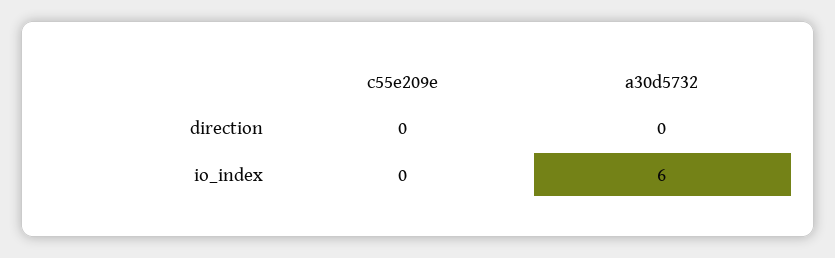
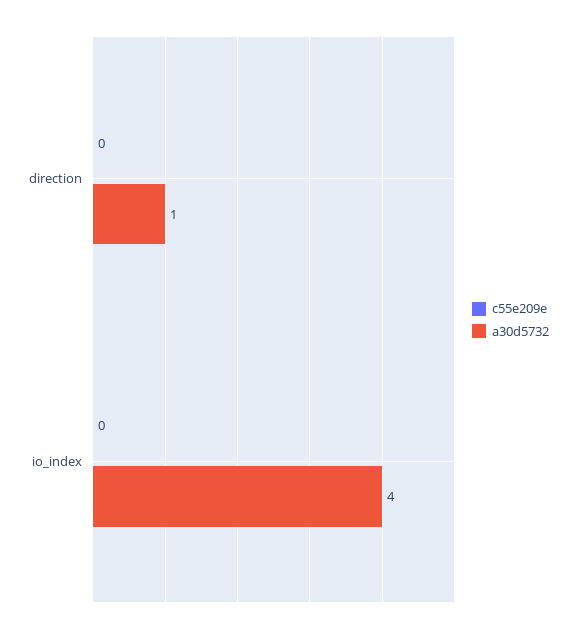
a30d5732, direction: 0 -> 1
a30d5732, io_index: 6 -> 4

